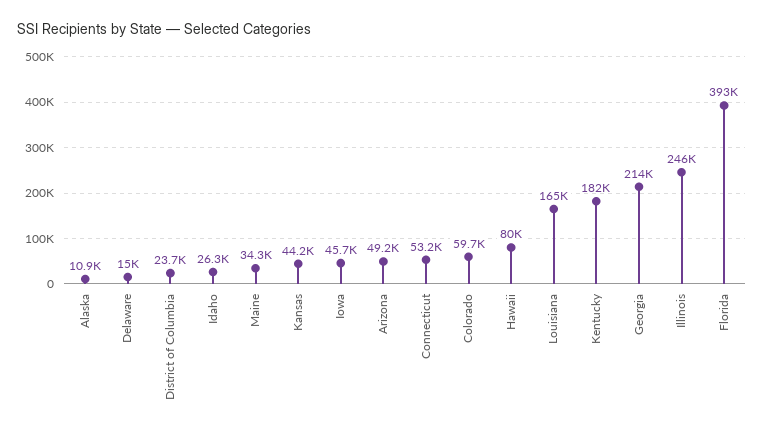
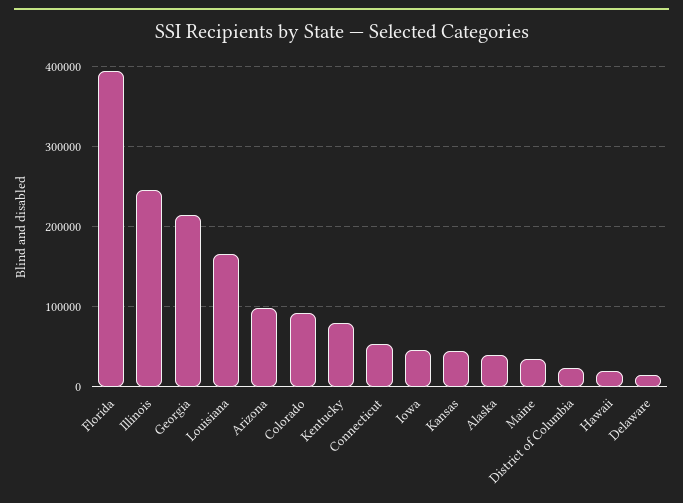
Alaska: 10900 -> 40000
Idaho: 26300 -> none
Arizona: 49200 -> 100000
Colorado: 59700 -> 90000
Hawaii: 80000 -> 20000
Kentucky: 182000 -> 80000

